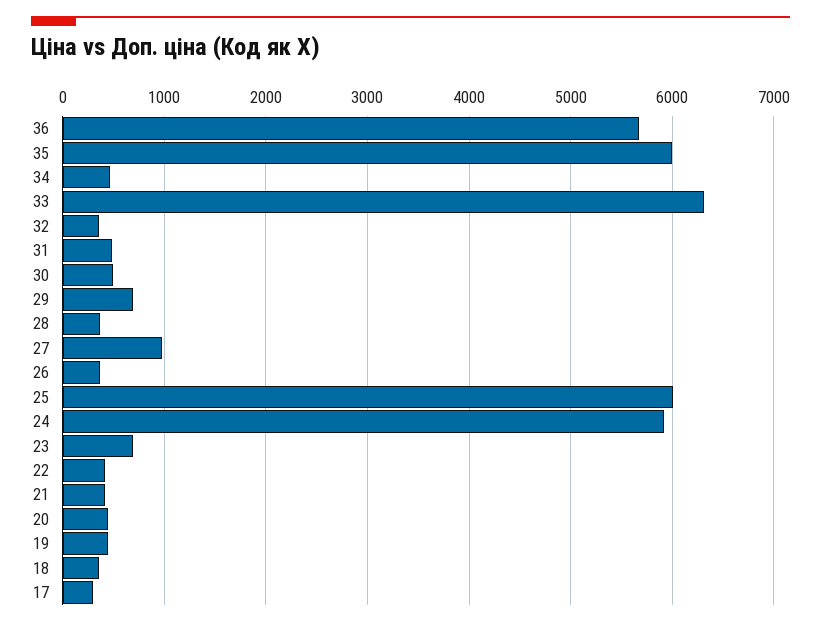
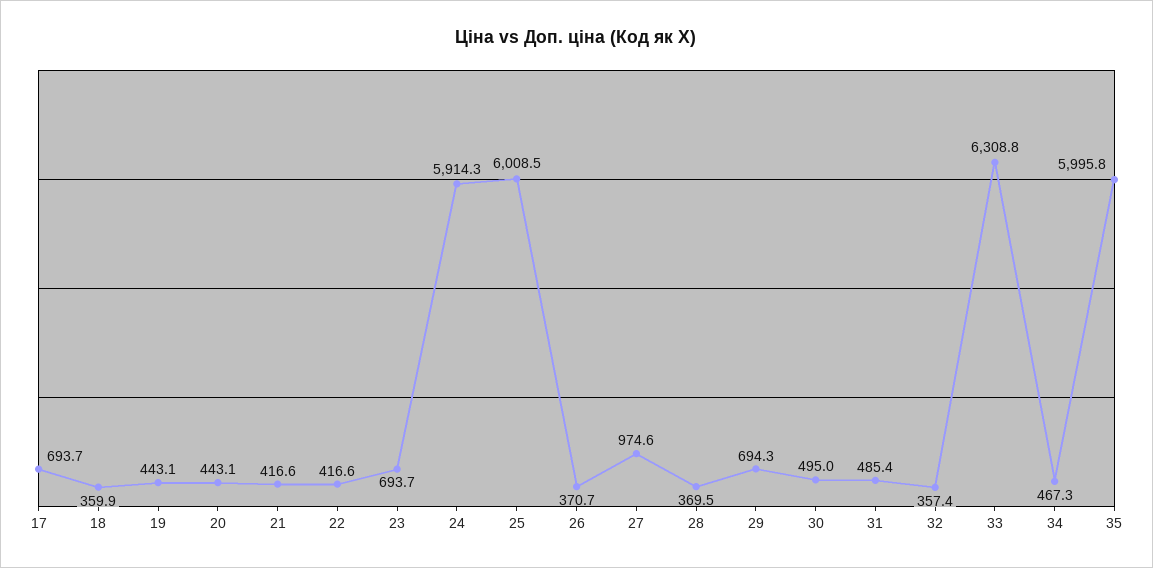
36: 5700 -> none
17: 300 -> 693.7

